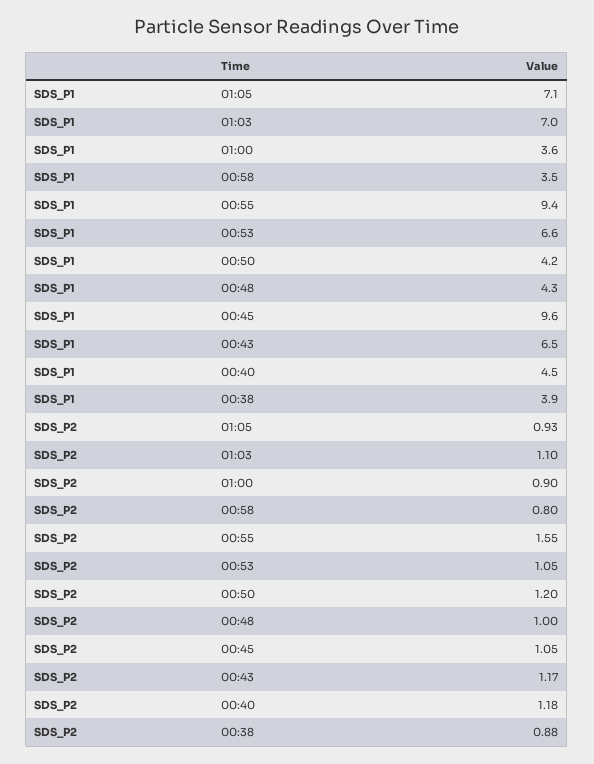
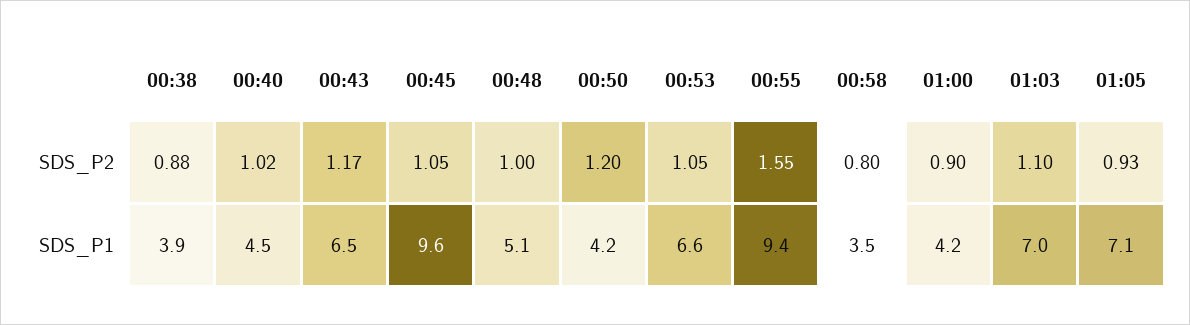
SDS_P1, 01:00: 3.6 -> 4.2
SDS_P1, 00:48: 4.3 -> 5.1
SDS_P2, 00:40: 1.18 -> 1.02

